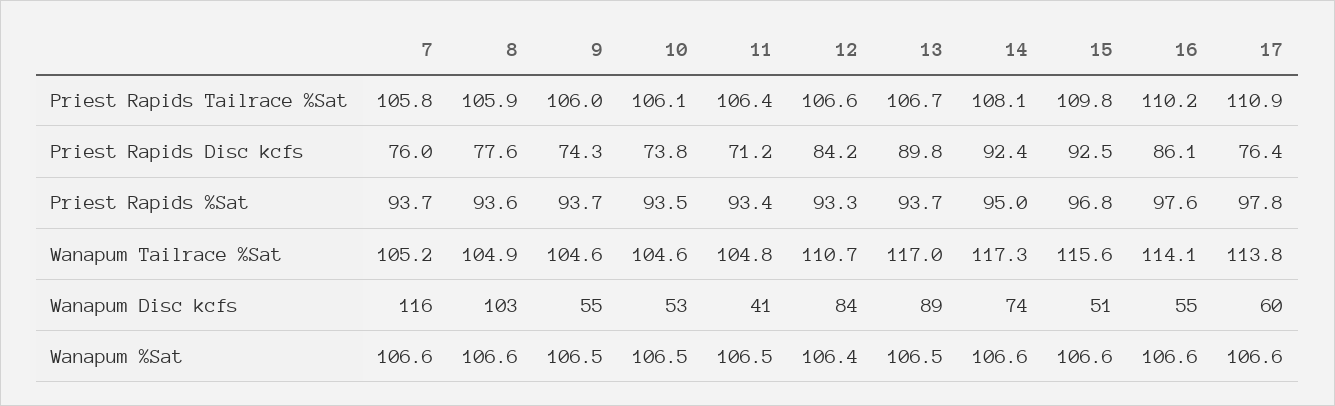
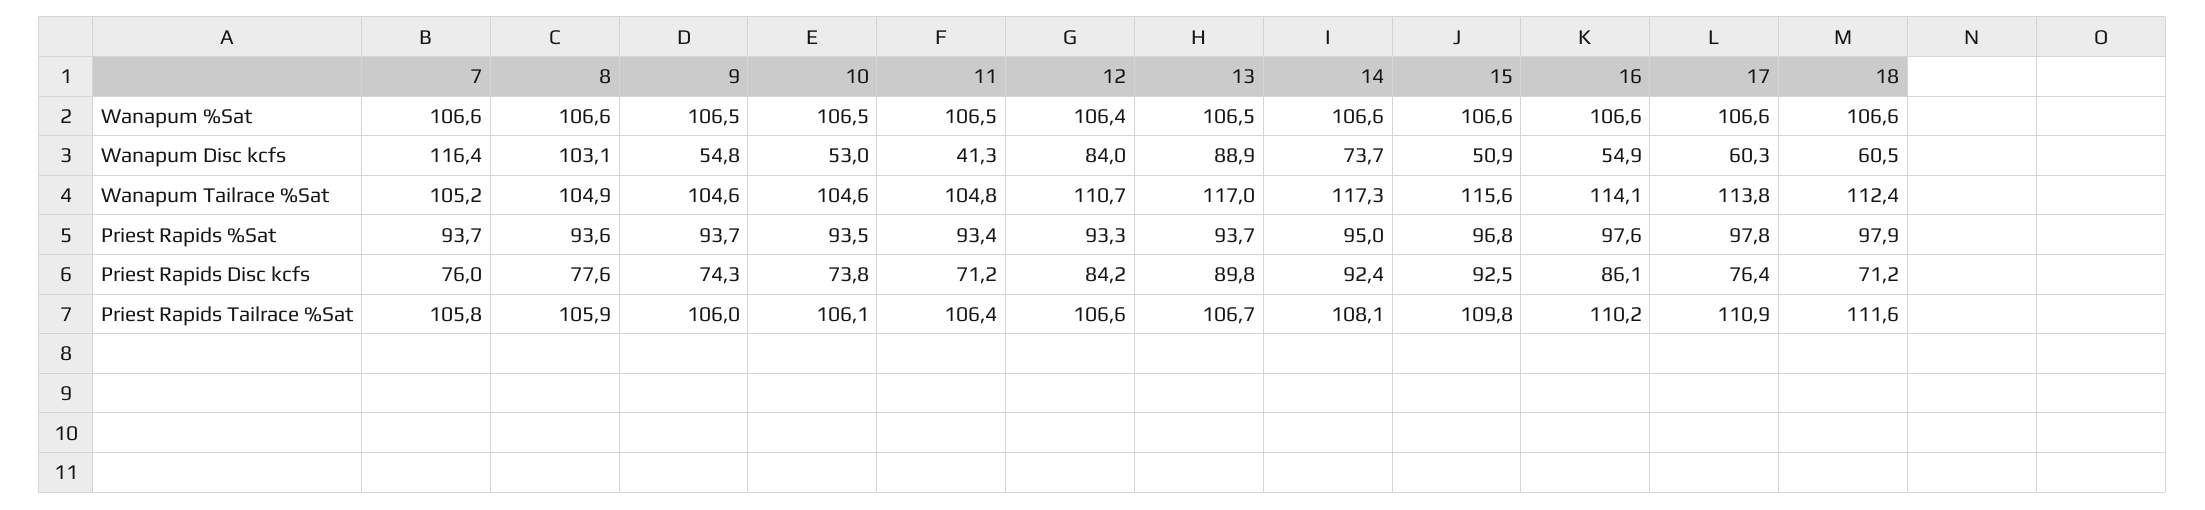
18, Wanapum %Sat: none -> 106.6
18, Wanapum Disc kcfs: none -> 60.5
18, Wanapum Tailrace %Sat: none -> 112.4
18, Priest Rapids %Sat: none -> 97.9
18, Priest Rapids Disc kcfs: none -> 71.2
18, Priest Rapids Tailrace %Sat: none -> 111.6

